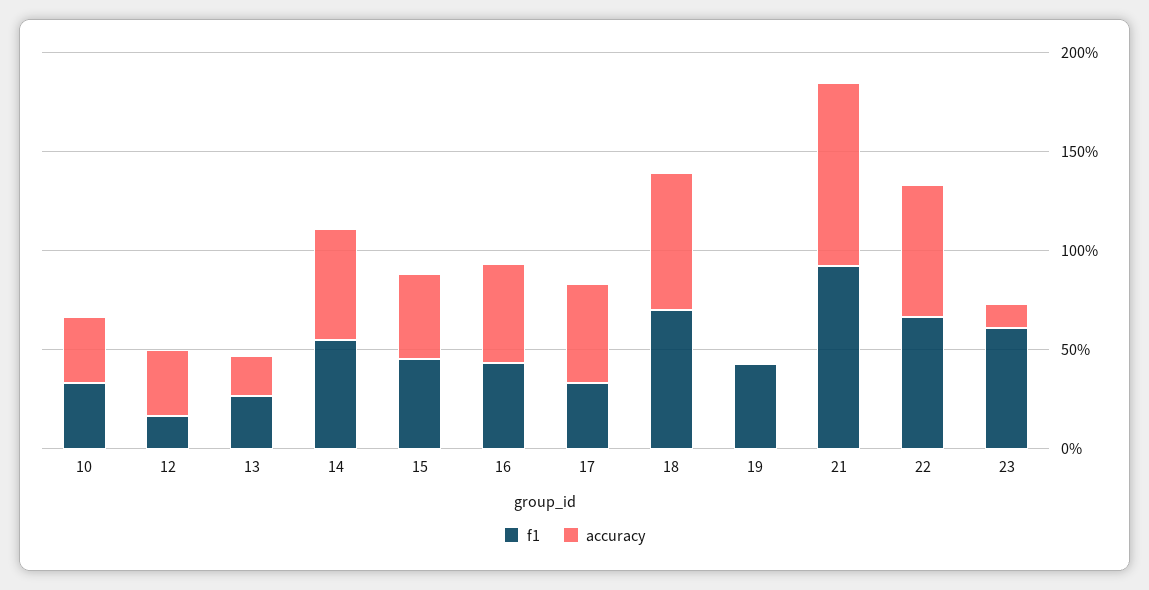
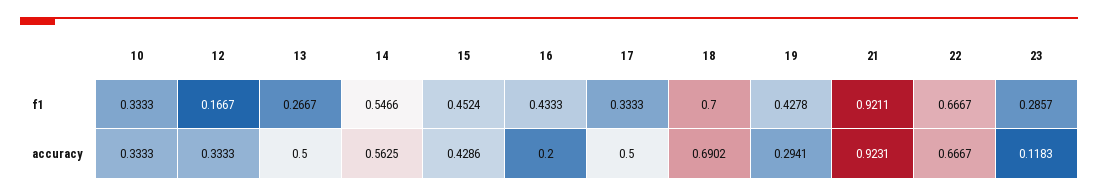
accuracy, 13: 0.2 -> 0.5
accuracy, 16: 0.5 -> 0.2
accuracy, 19: 0 -> 0.2941
f1, 23: 0.6 -> 0.2857

